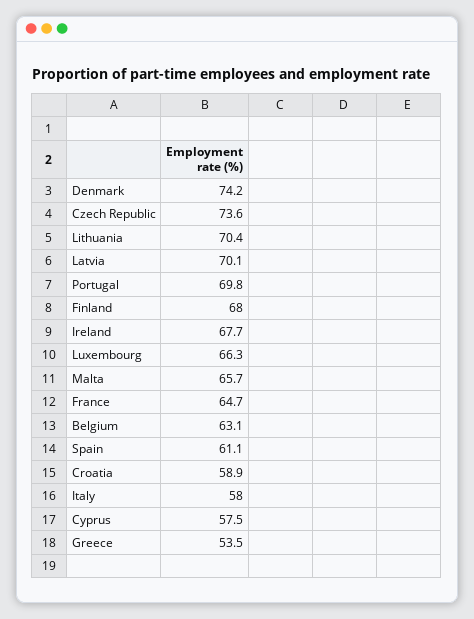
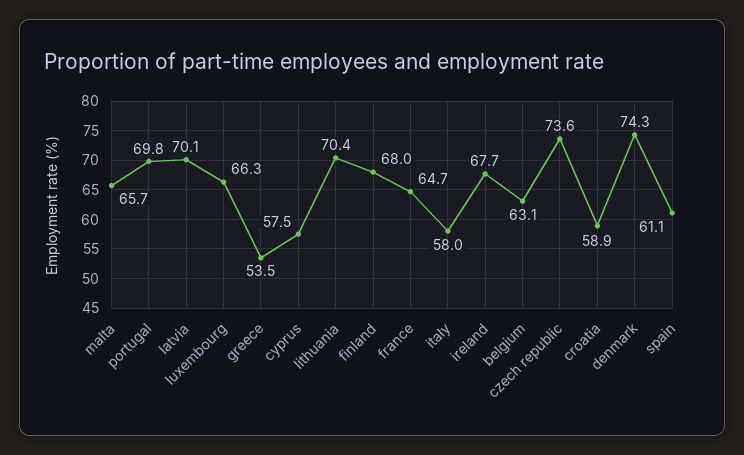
Denmark: 74.2 -> 74.3

